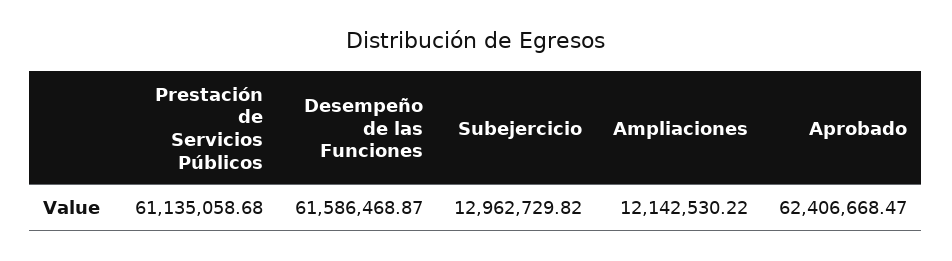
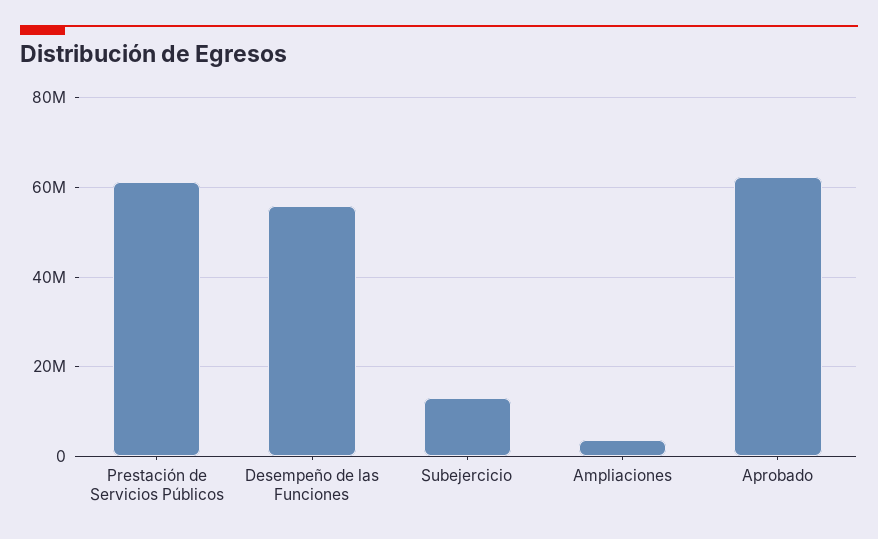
Desempeño de las Funciones: 61586468.87 -> 56000000
Ampliaciones: 12142530.22 -> 4000000

